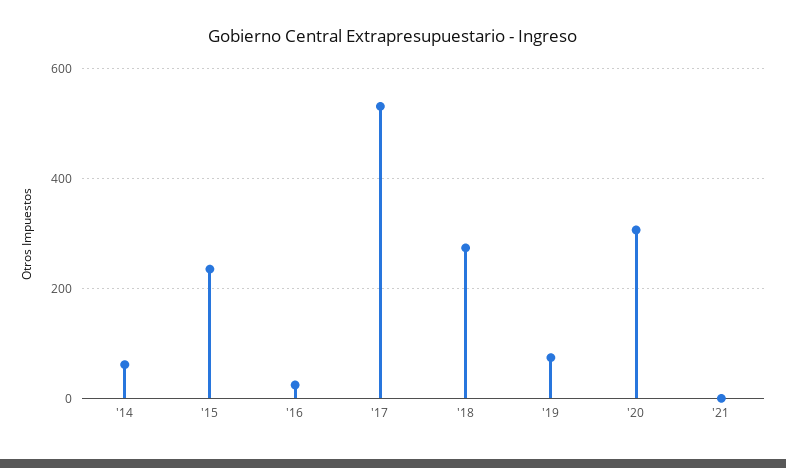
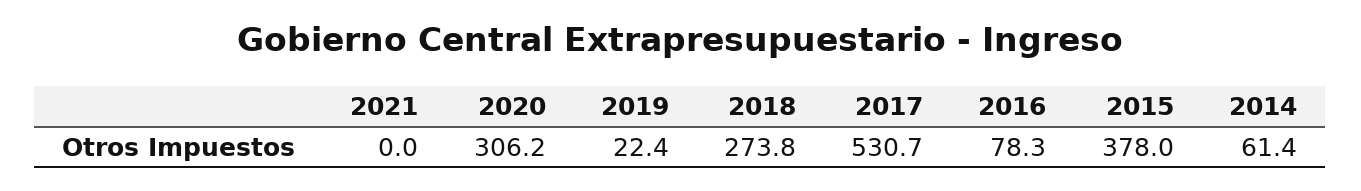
'15: 240 -> 378
'16: 20 -> 78.3
'19: 80 -> 22.4

